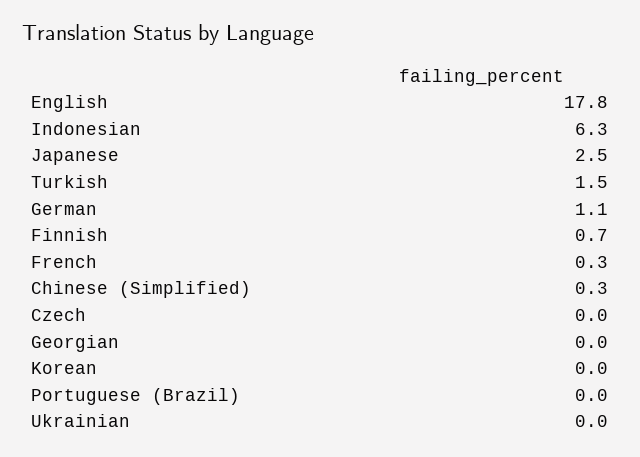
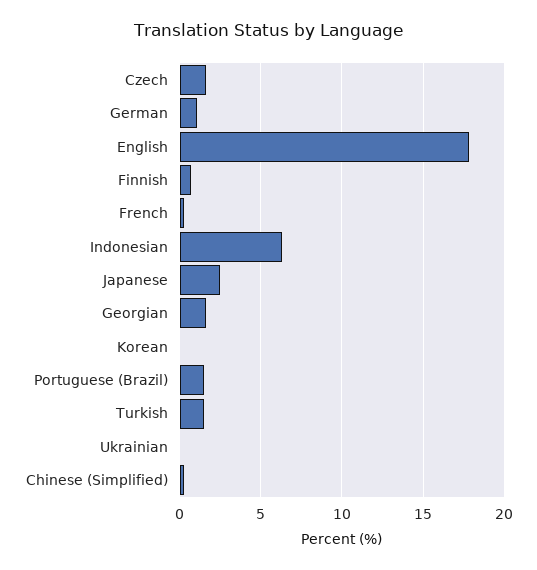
Czech: 0 -> 1.5
Georgian: 0 -> 1.5
Portuguese (Brazil): 0 -> 1.5

